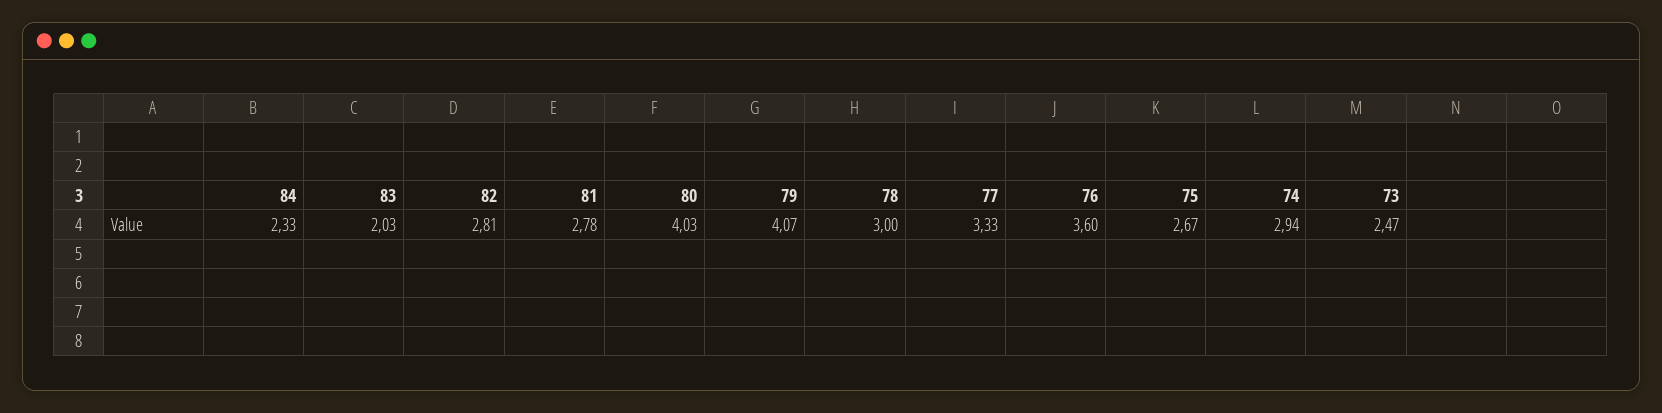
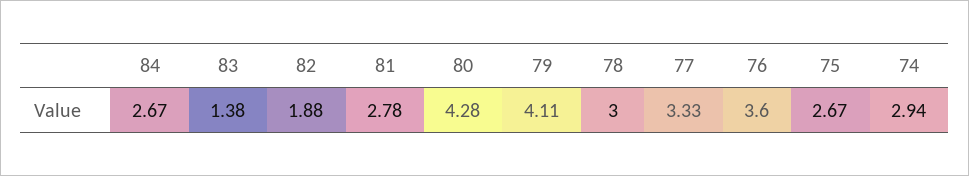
84: 2.33 -> 2.67
83: 2.03 -> 1.38
82: 2.81 -> 1.88
80: 4.03 -> 4.28
79: 4.07 -> 4.11
73: 2.47 -> none

